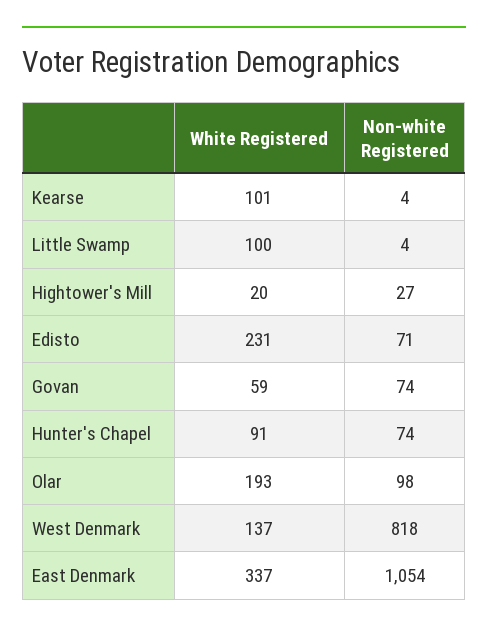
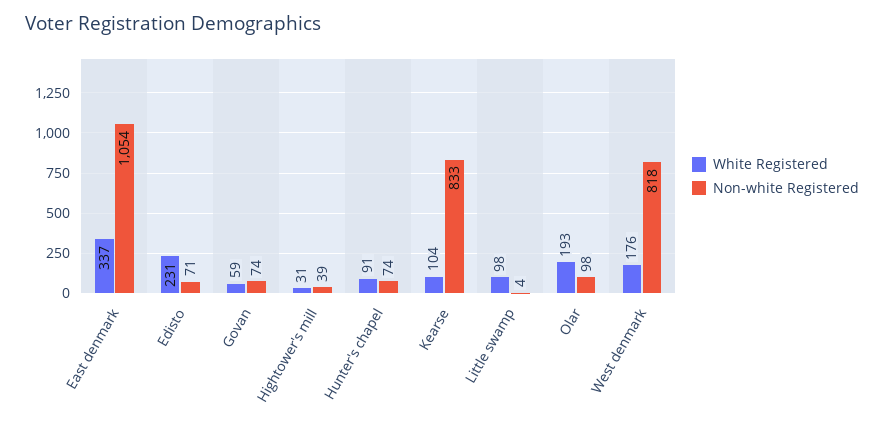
White Registered, Kearse: 101 -> 104
Non-white Registered, Kearse: 4 -> 833
White Registered, Little Swamp: 100 -> 98
White Registered, Hightower's Mill: 20 -> 31
Non-white Registered, Hightower's Mill: 27 -> 39
White Registered, West Denmark: 137 -> 176

